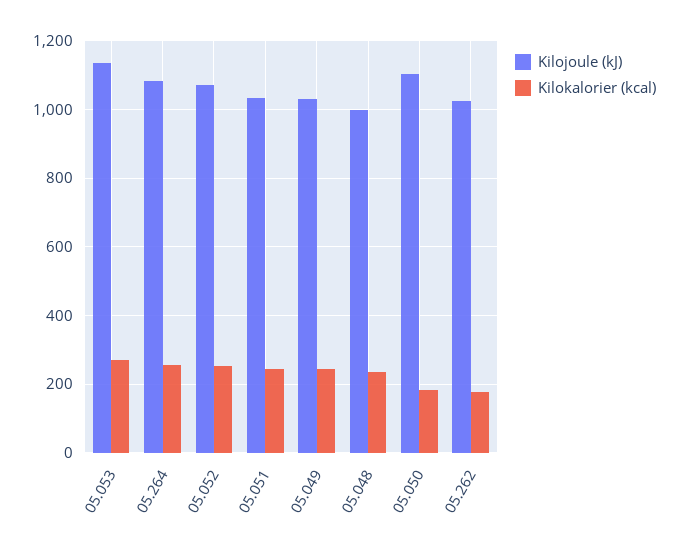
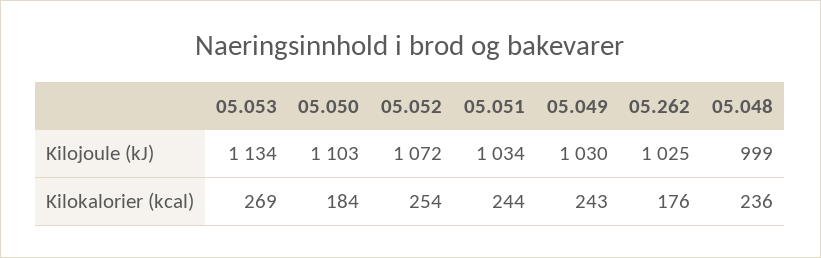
Kilojoule (kJ), 05.264: 1080 -> none
Kilokalorier (kcal), 05.264: 260 -> none

